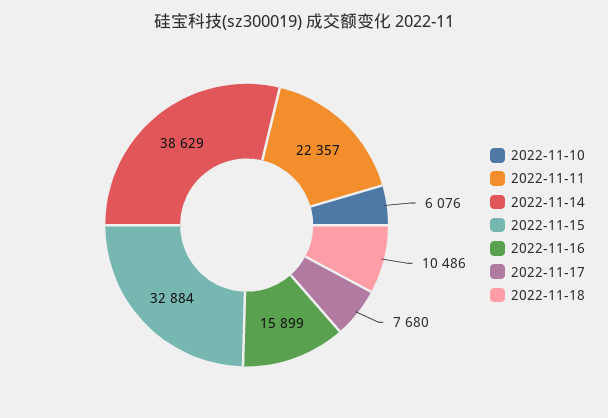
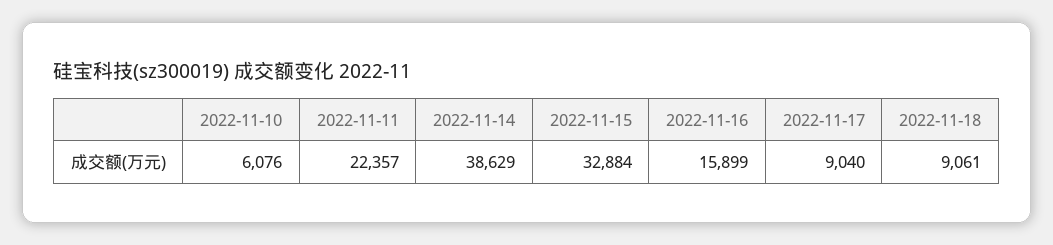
2022-11-17: 7680 -> 9040
2022-11-18: 10486 -> 9061

